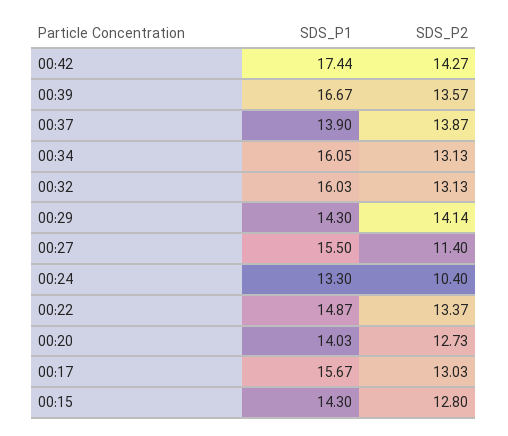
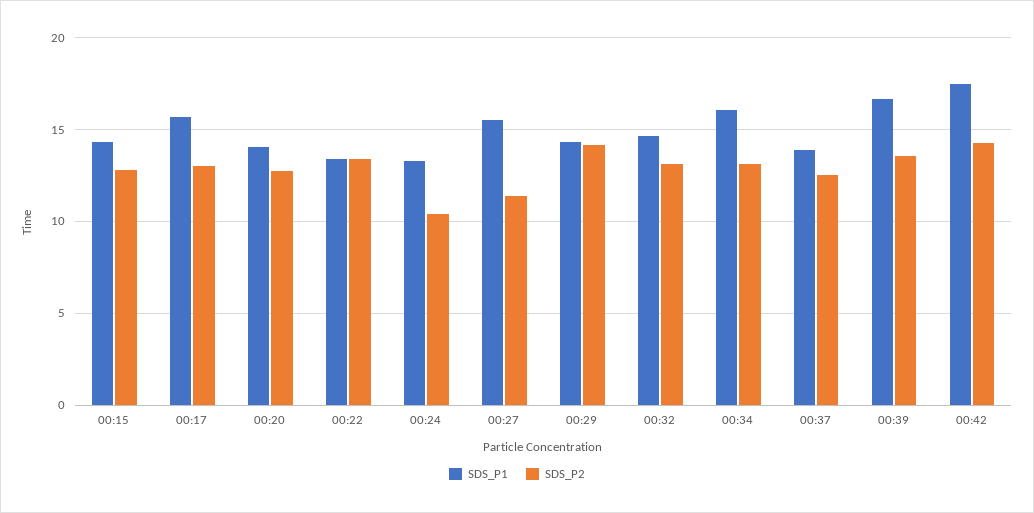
SDS_P2, 00:37: 13.87 -> 12.5
SDS_P1, 00:32: 16.03 -> 14.5
SDS_P1, 00:22: 14.87 -> 13.5

